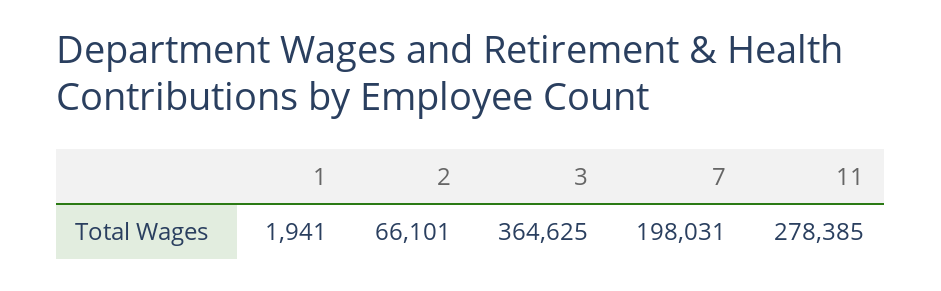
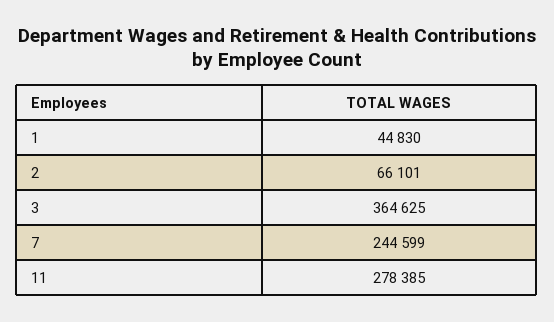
1: 1941 -> 44830
7: 198031 -> 244599

